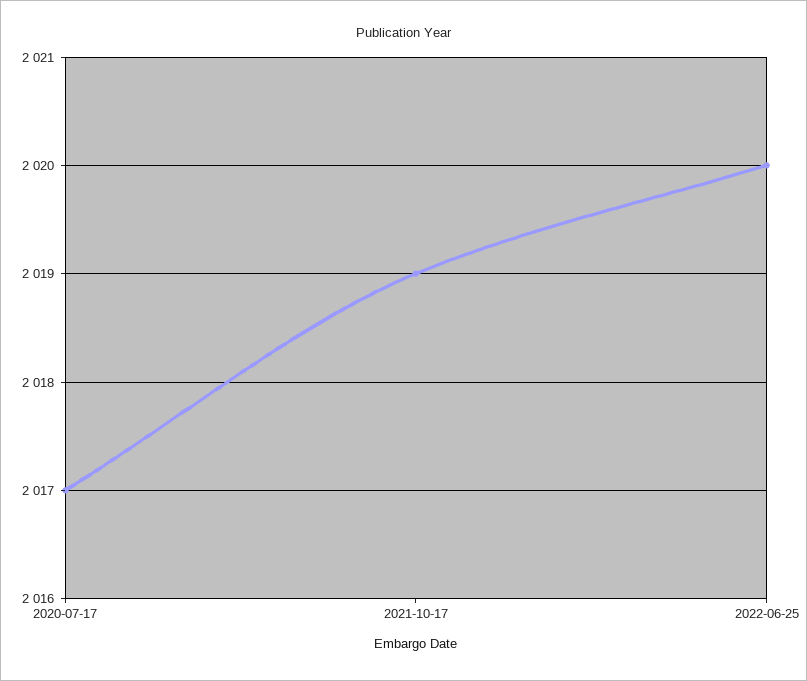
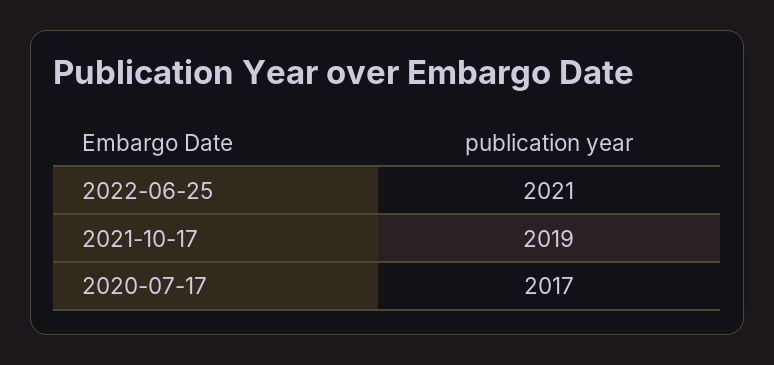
2022-06-25: 2020 -> 2021

